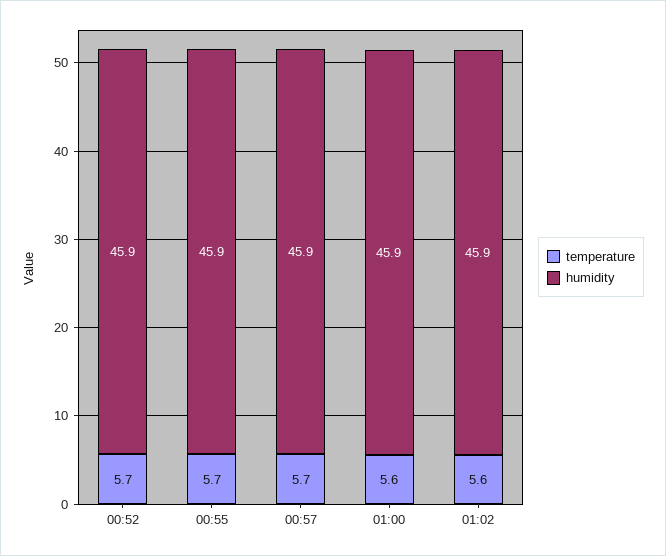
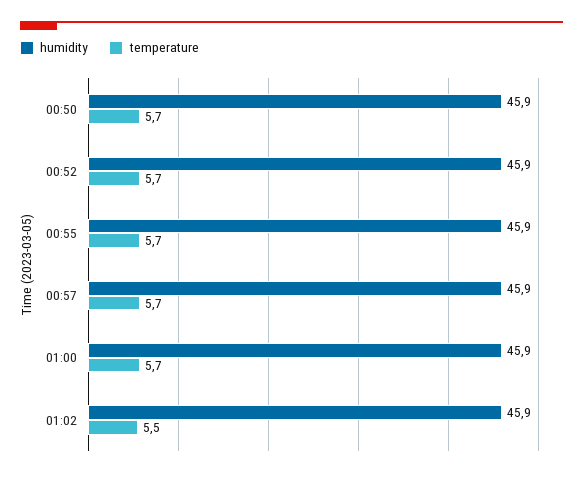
temperature, 01:00: 5.6 -> 5.7
temperature, 01:02: 5.6 -> 5.5
humidity, 00:50: none -> 45.9
temperature, 00:50: none -> 5.7

